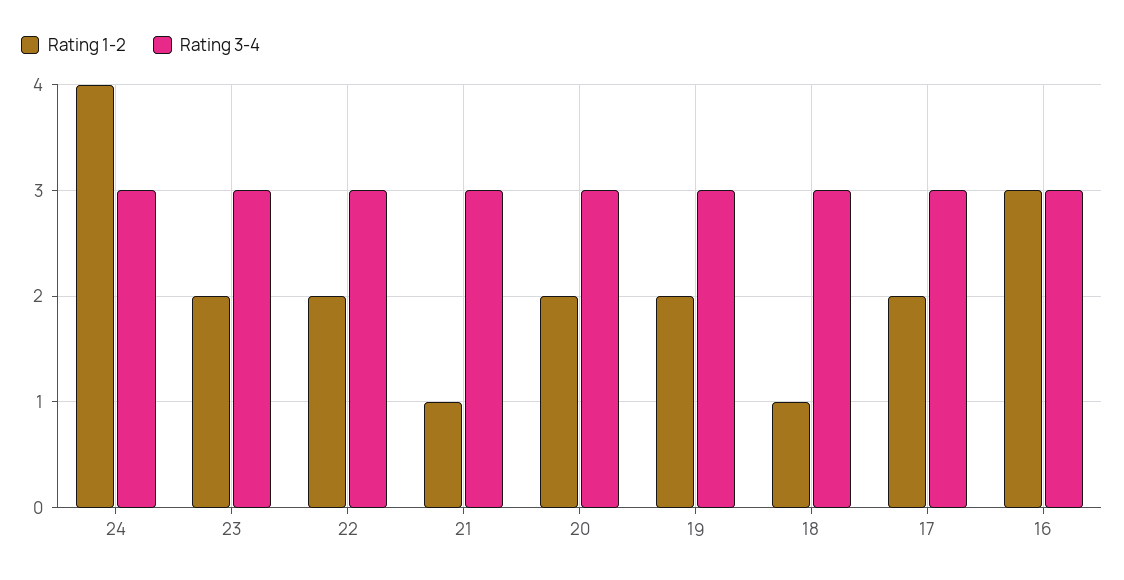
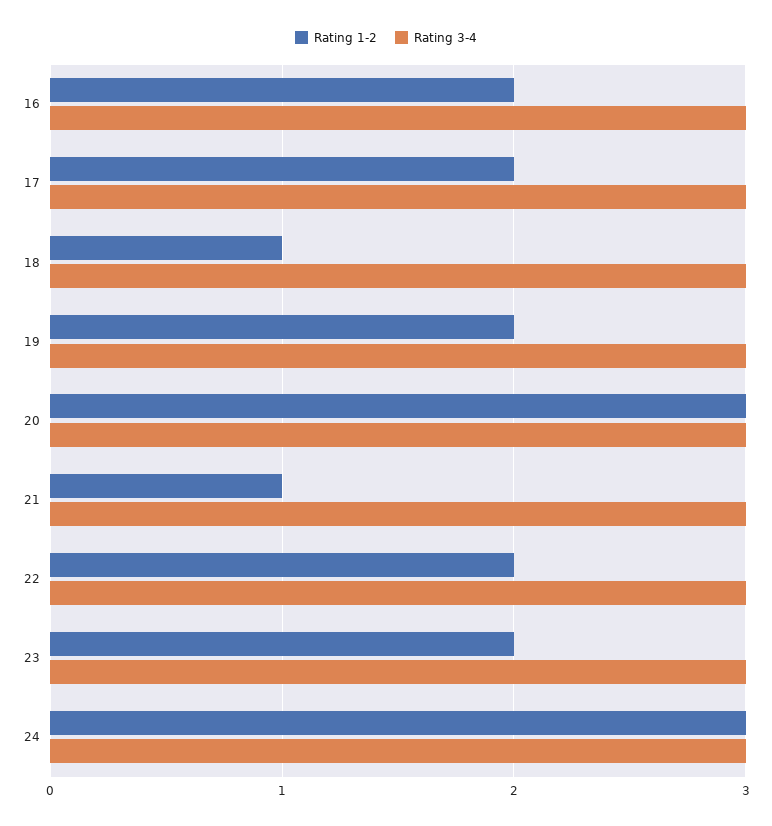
Rating 1-2, 24: 4 -> 3
Rating 1-2, 20: 2 -> 3
Rating 1-2, 16: 3 -> 2

